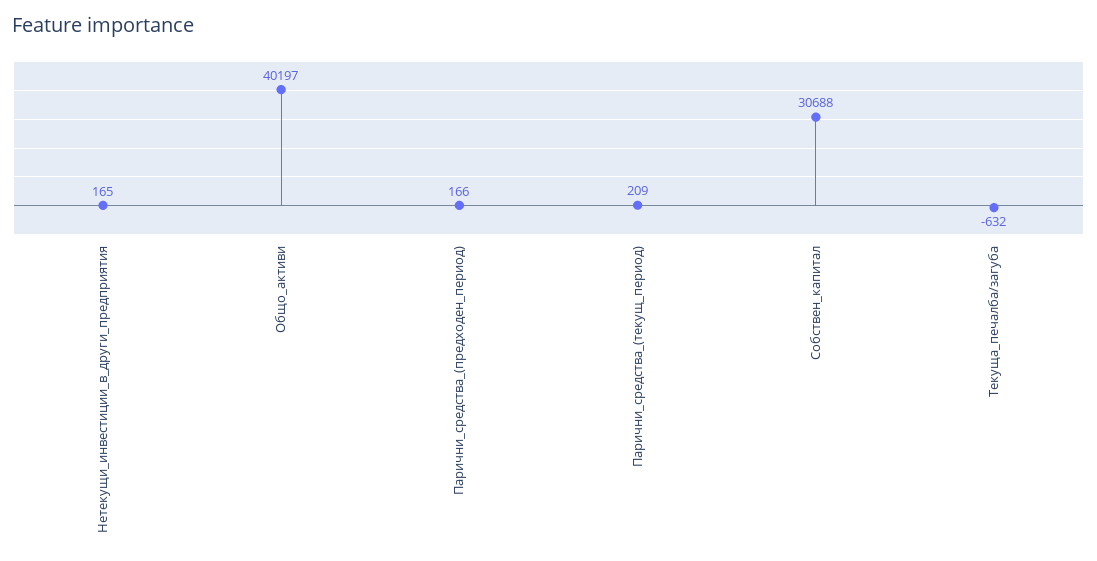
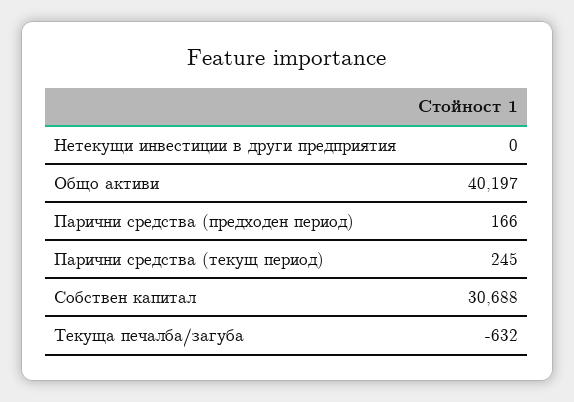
Нетекущи_инвестиции_в_други_предприятия: 165 -> 0
Парични_средства_(текущ_период): 209 -> 245

